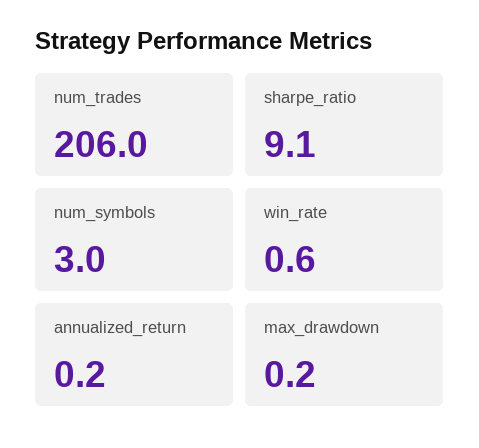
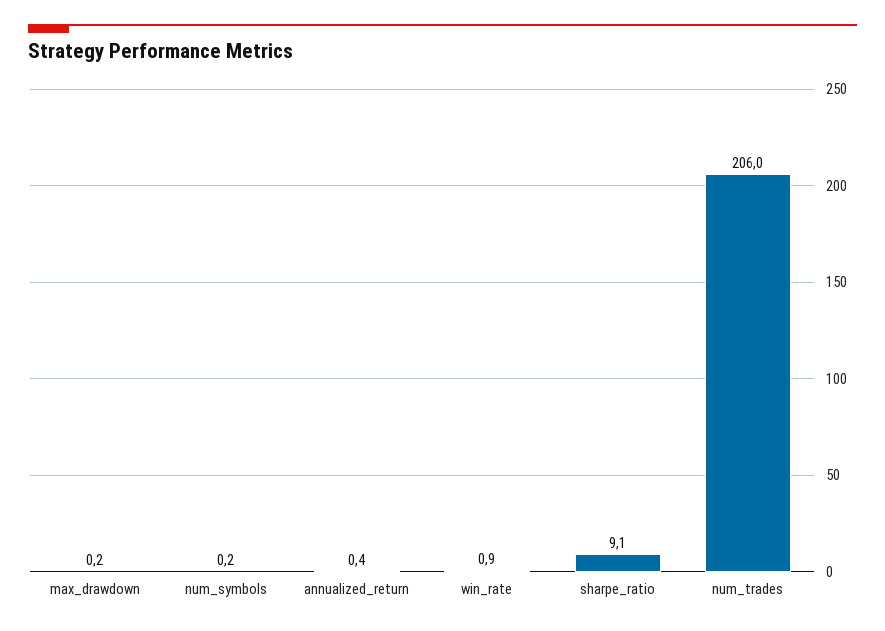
num_symbols: 3 -> 0.2
win_rate: 0.6 -> 0.9
annualized_return: 0.2 -> 0.4

